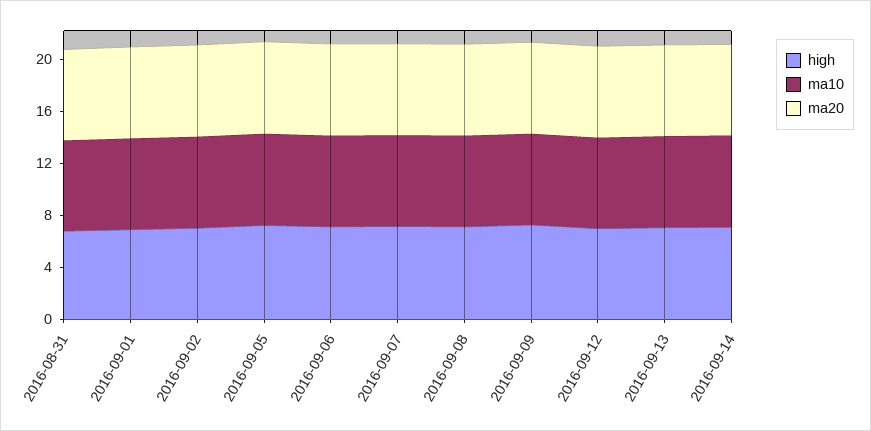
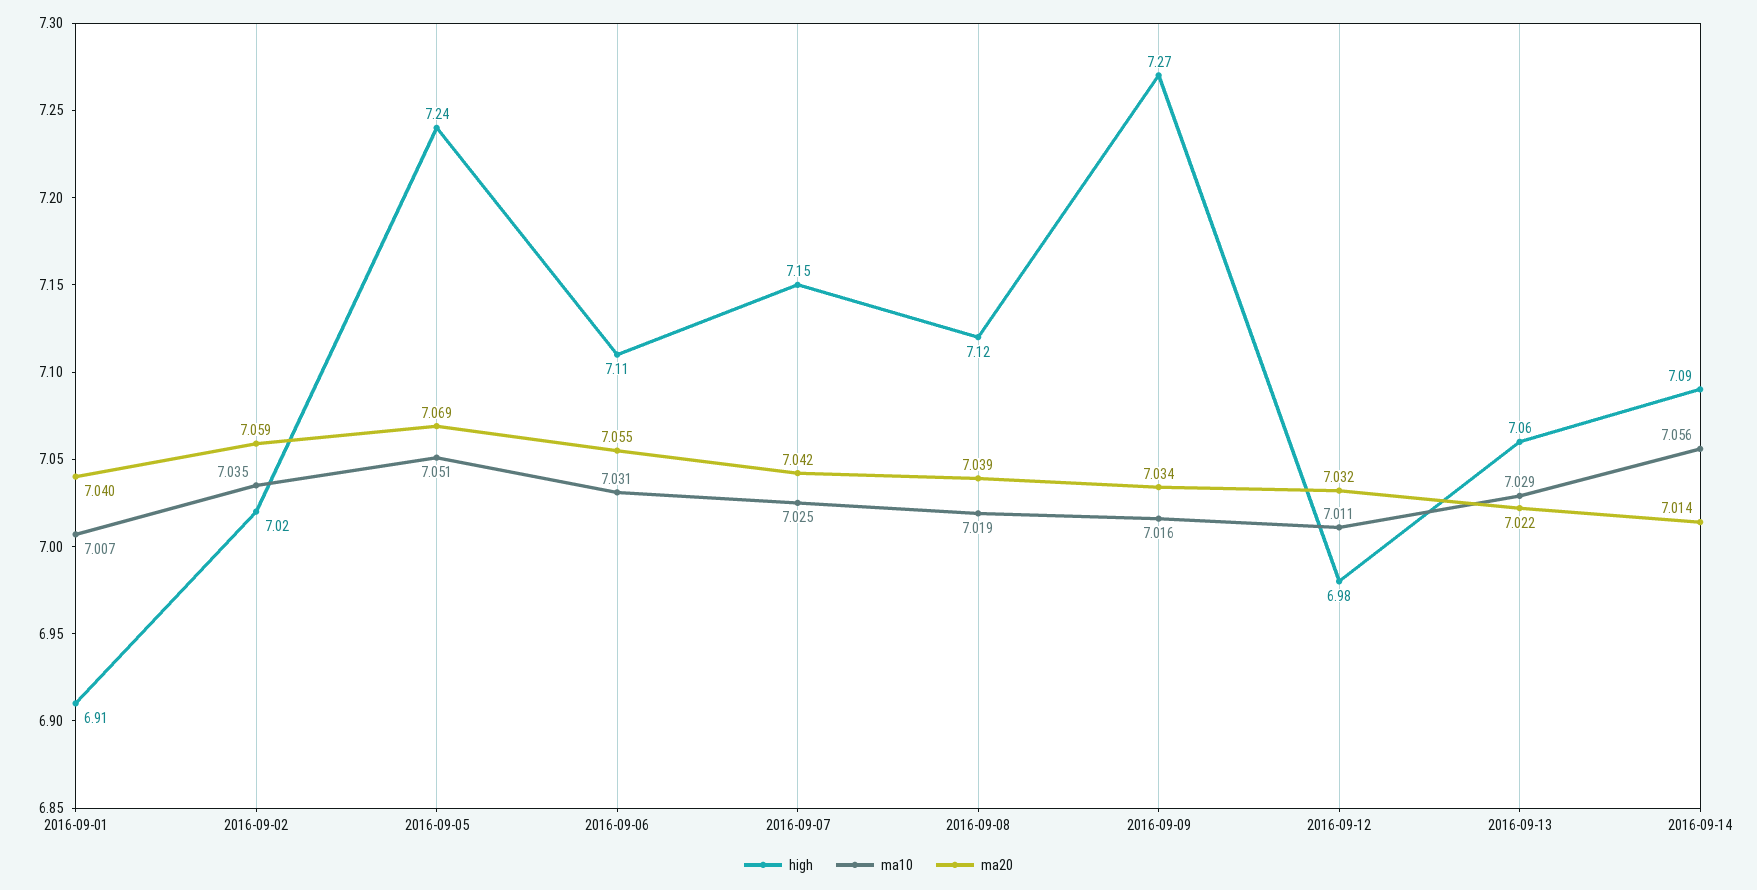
high, 2016-08-31: 7 -> none
ma10, 2016-08-31: 7 -> none
ma20, 2016-08-31: 7 -> none

